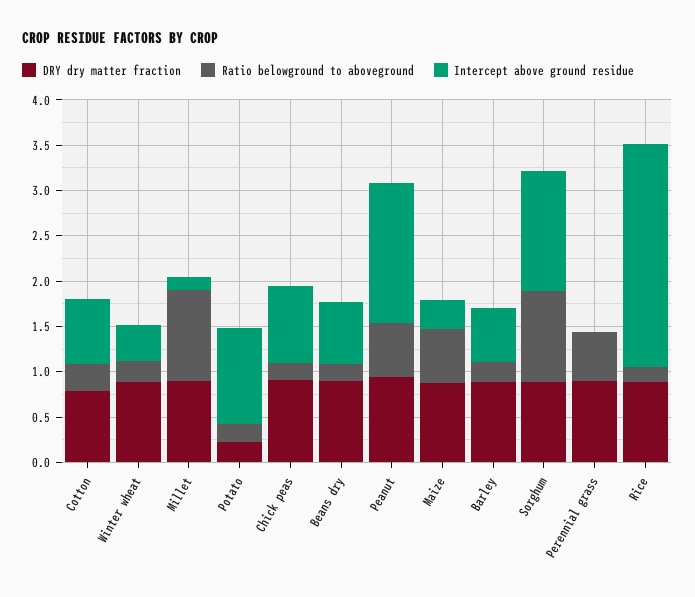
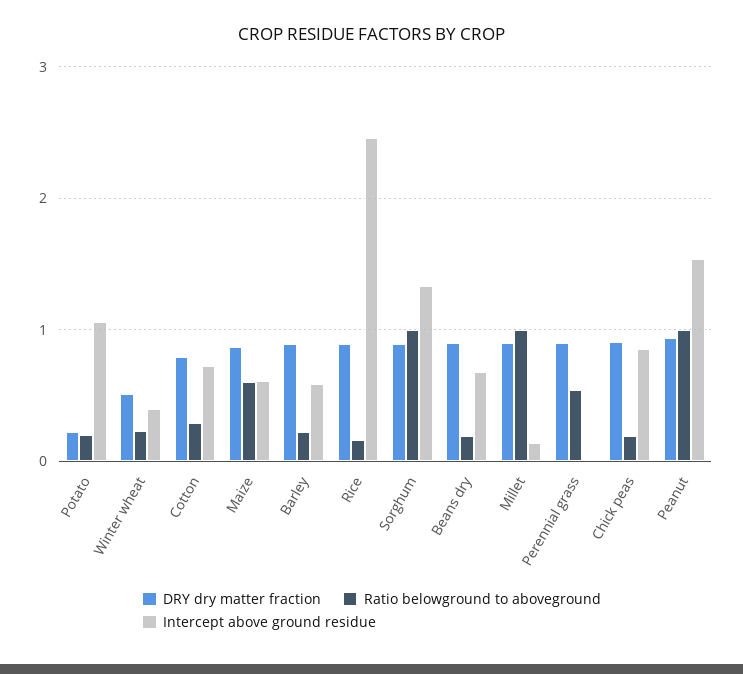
DRY dry matter fraction, Winter wheat: 0.9 -> 0.5
Ratio belowground to aboveground, Peanut: 0.6 -> 1
Intercept above ground residue, Maize: 0.3 -> 0.6

